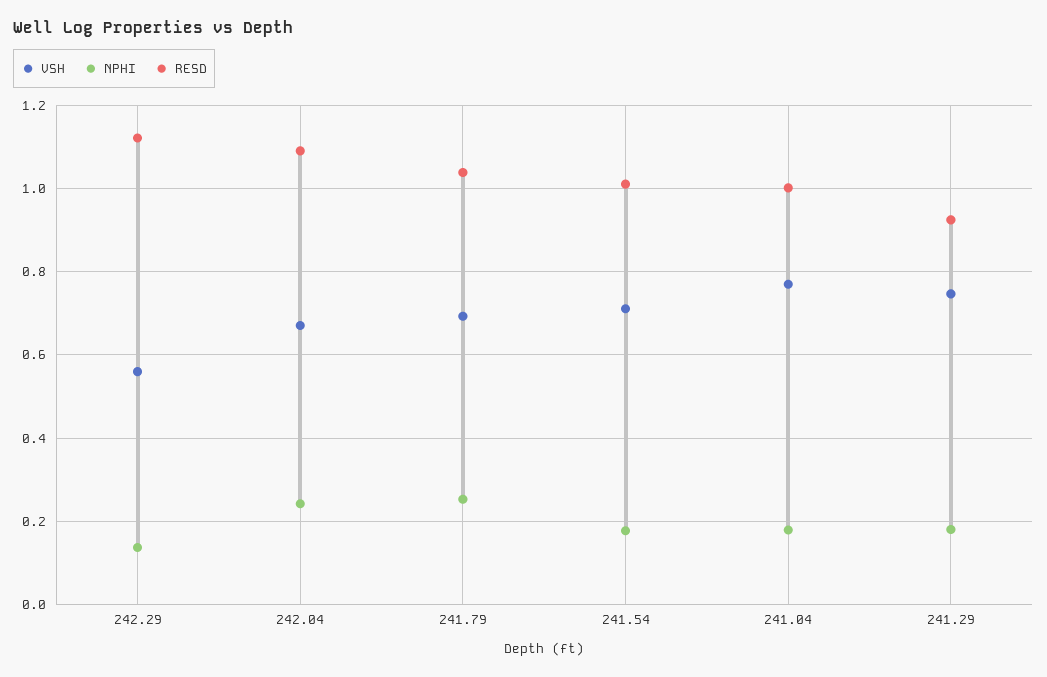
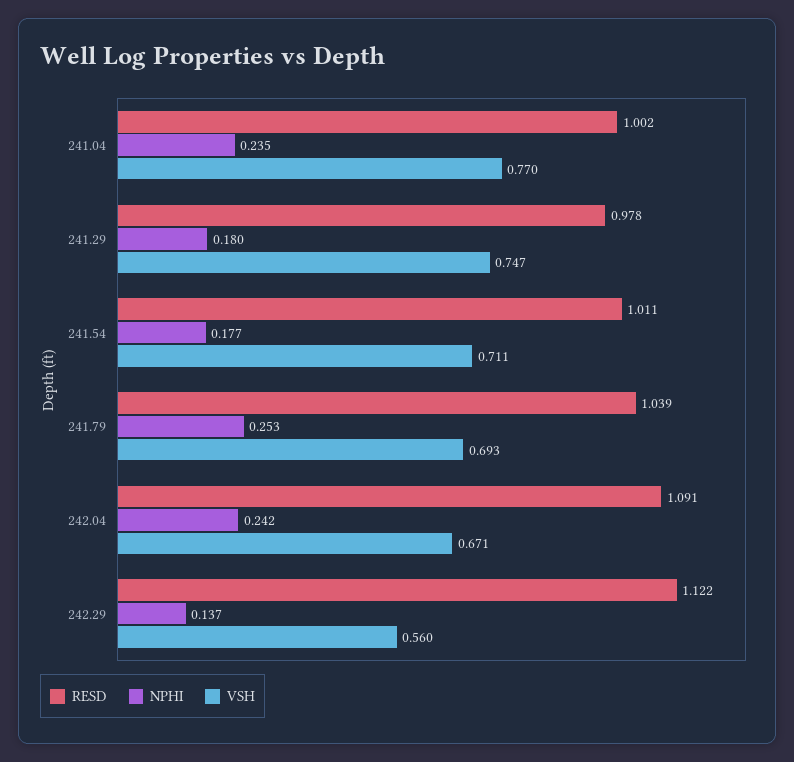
NPHI, 241.04: 0.18 -> 0.235
RESD, 241.29: 0.92 -> 0.978

